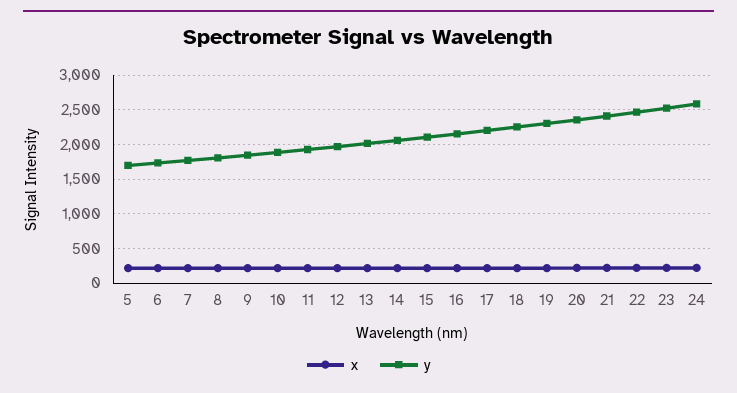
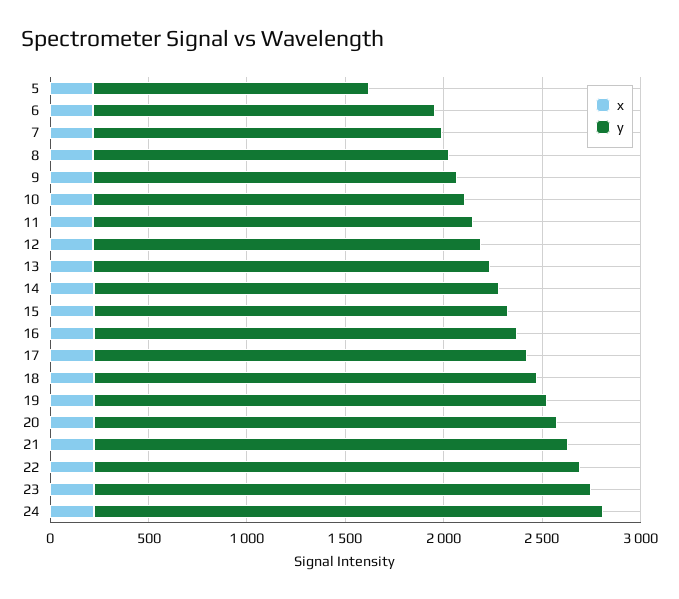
y, 5: 1700 -> 1400

